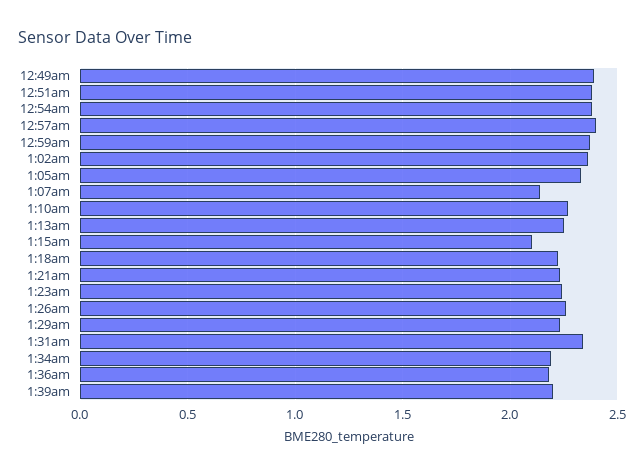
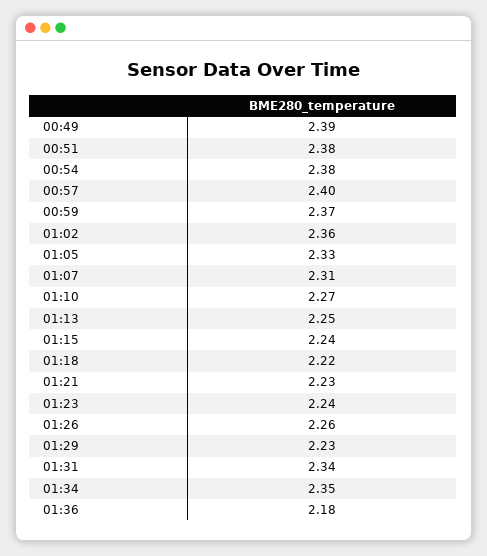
1:07am: 2.15 -> 2.31
1:15am: 2.1 -> 2.24
1:34am: 2.2 -> 2.35
1:39am: 2.2 -> none

